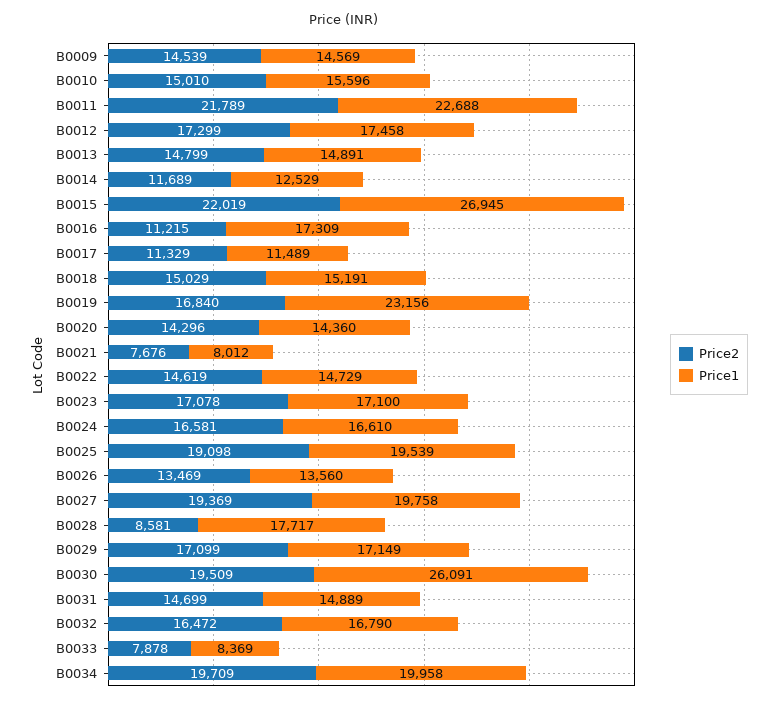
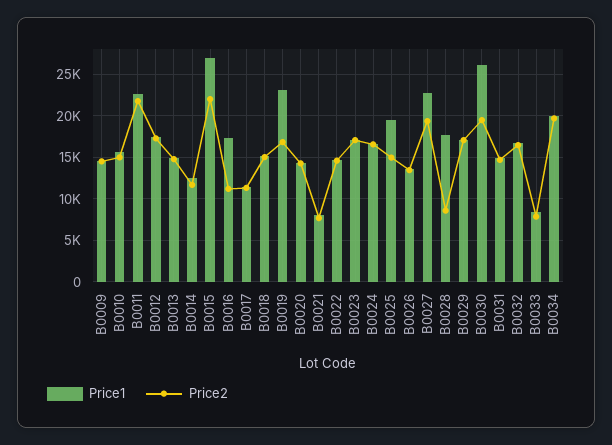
Price2, B0025: 19098 -> 15000
Price1, B0027: 19758 -> 23000

